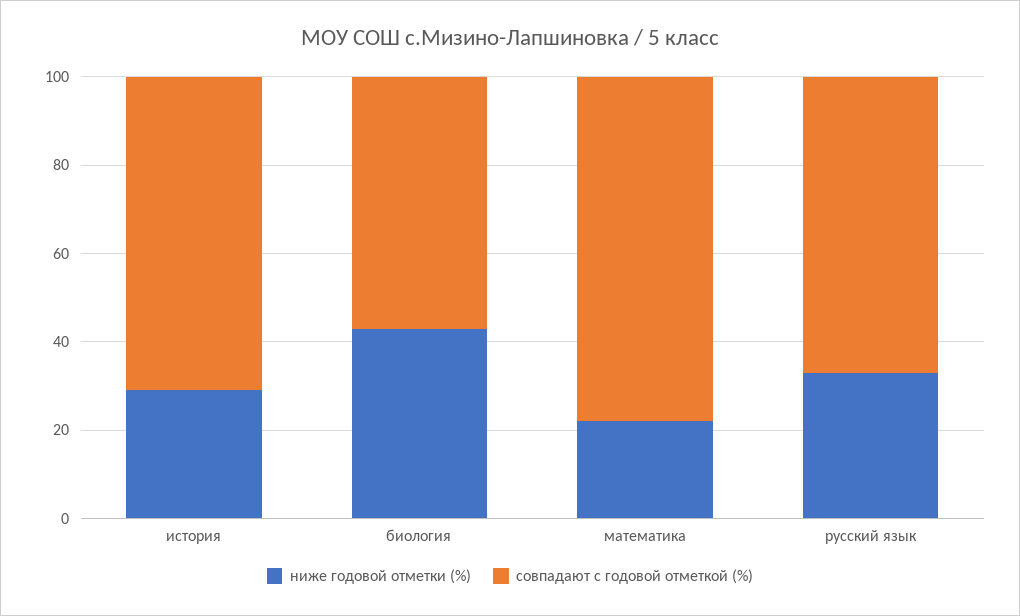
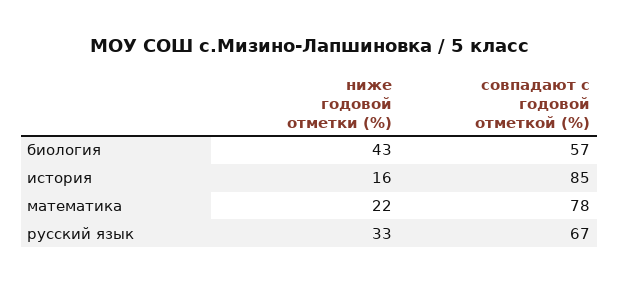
ниже годовой отметки (%), история: 30 -> 16
совпадают с годовой отметкой (%), история: 70 -> 85

